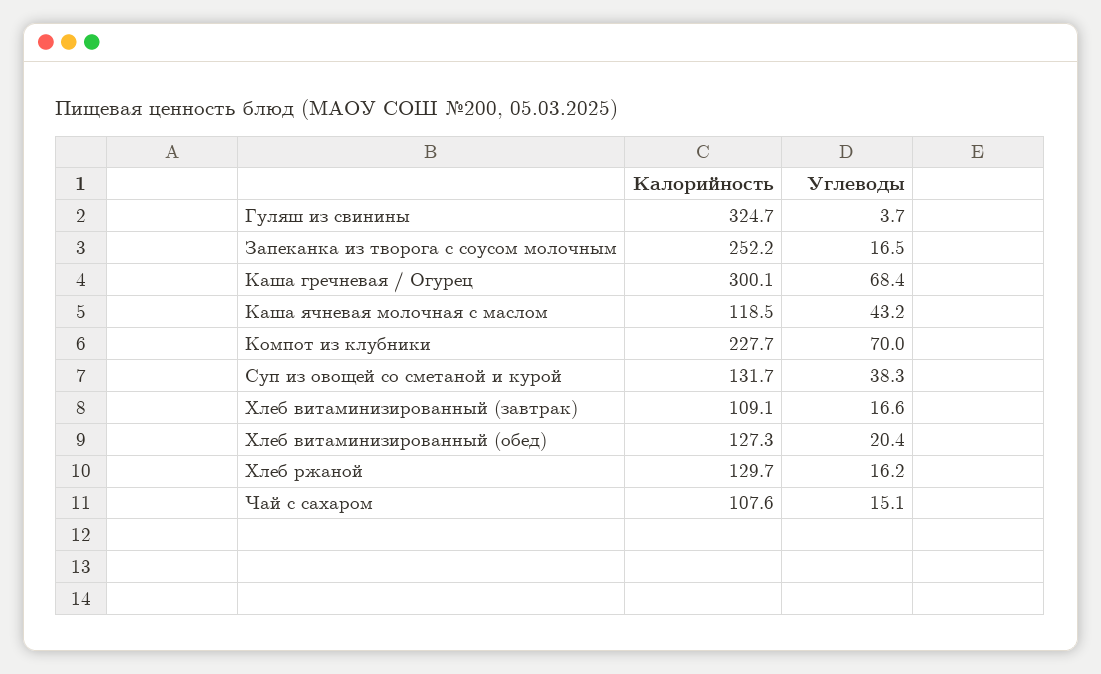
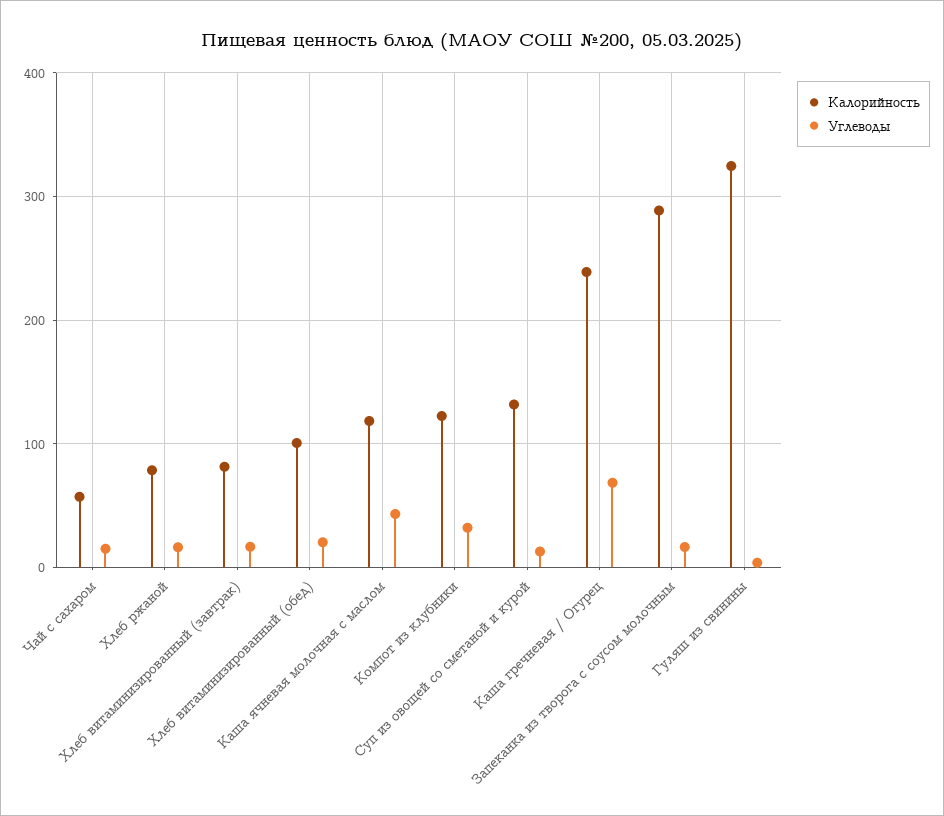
Калорийность, Запеканка из творога с соусом молочным: 252.2 -> 290
Калорийность, Каша гречневая / Огурец: 300.1 -> 240
Калорийность, Компот из клубники: 227.7 -> 120
Углеводы, Компот из клубники: 70 -> 30
Углеводы, Суп из овощей со сметаной и курой: 38.3 -> 10
Калорийность, Хлеб витаминизированный (завтрак): 109.1 -> 80
Калорийность, Хлеб витаминизированный (обед): 127.3 -> 100
Калорийность, Хлеб ржаной: 129.7 -> 80
Калорийность, Чай с сахаром: 107.6 -> 60

